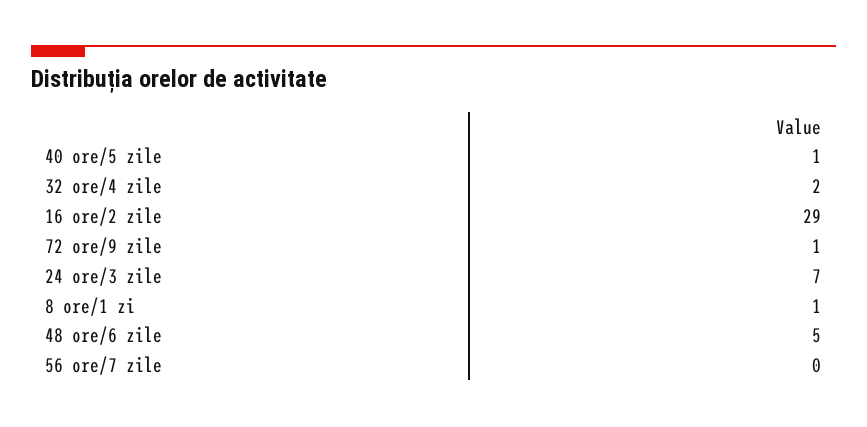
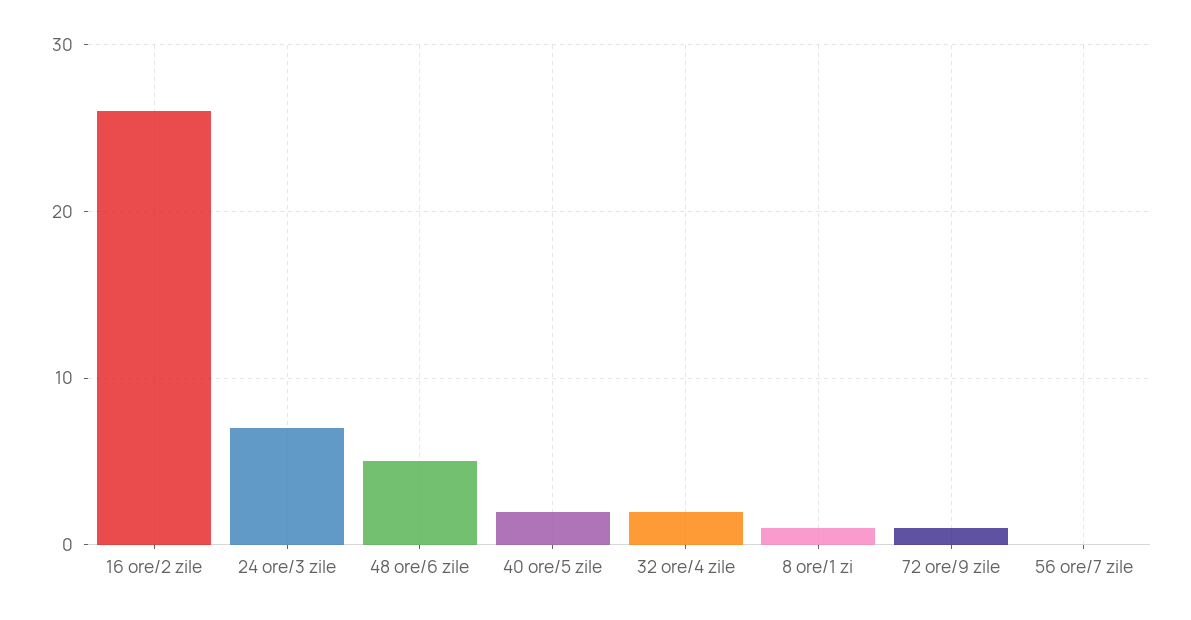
40 ore/5 zile: 1 -> 2
16 ore/2 zile: 29 -> 26

